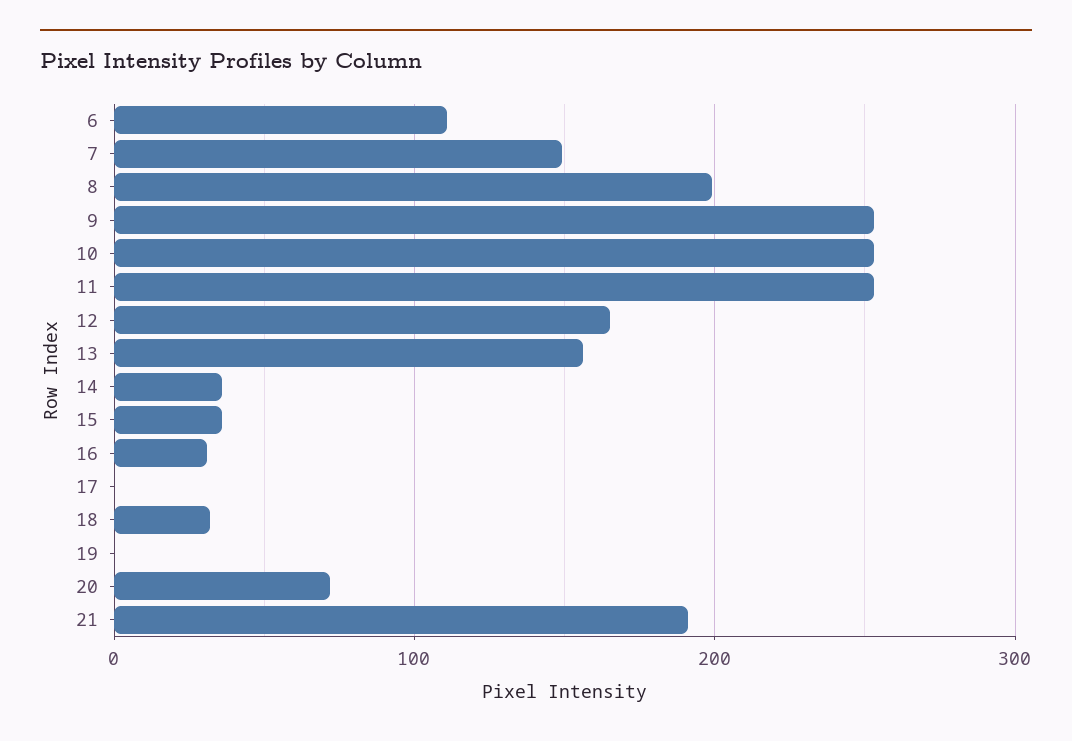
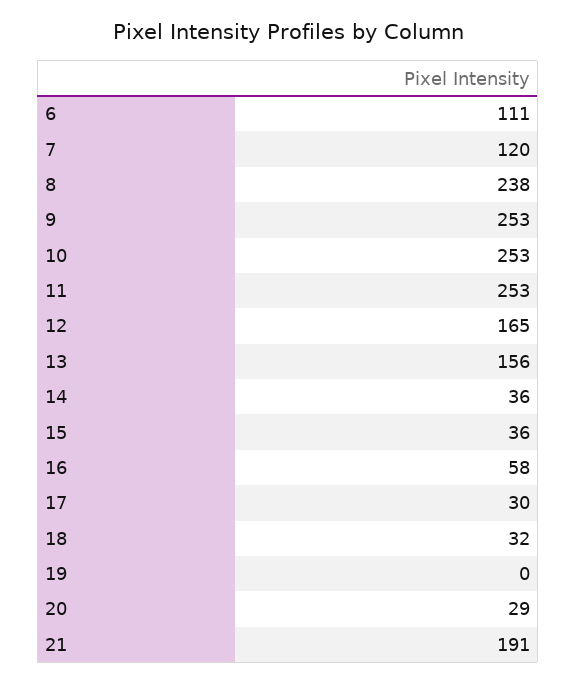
7: 150 -> 120
8: 200 -> 238
16: 30 -> 58
17: 0 -> 30
20: 70 -> 29

